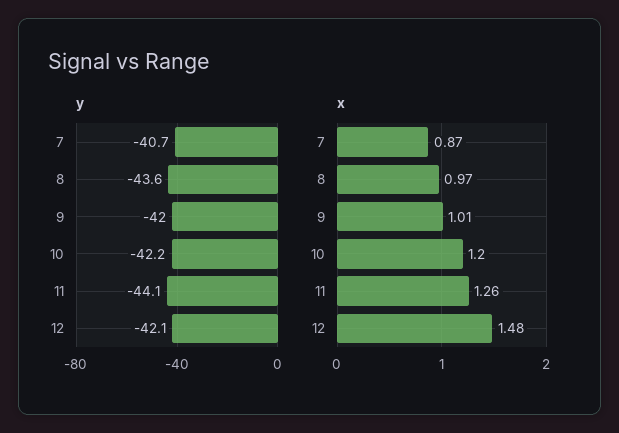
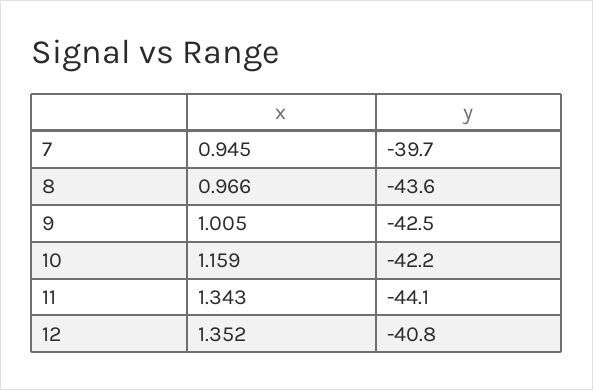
y, 7: -40.7 -> -39.7
y, 9: -42 -> -42.5
y, 12: -42.1 -> -40.8
x, 7: 0.87 -> 0.945
x, 10: 1.2 -> 1.159
x, 11: 1.26 -> 1.343
x, 12: 1.48 -> 1.352

